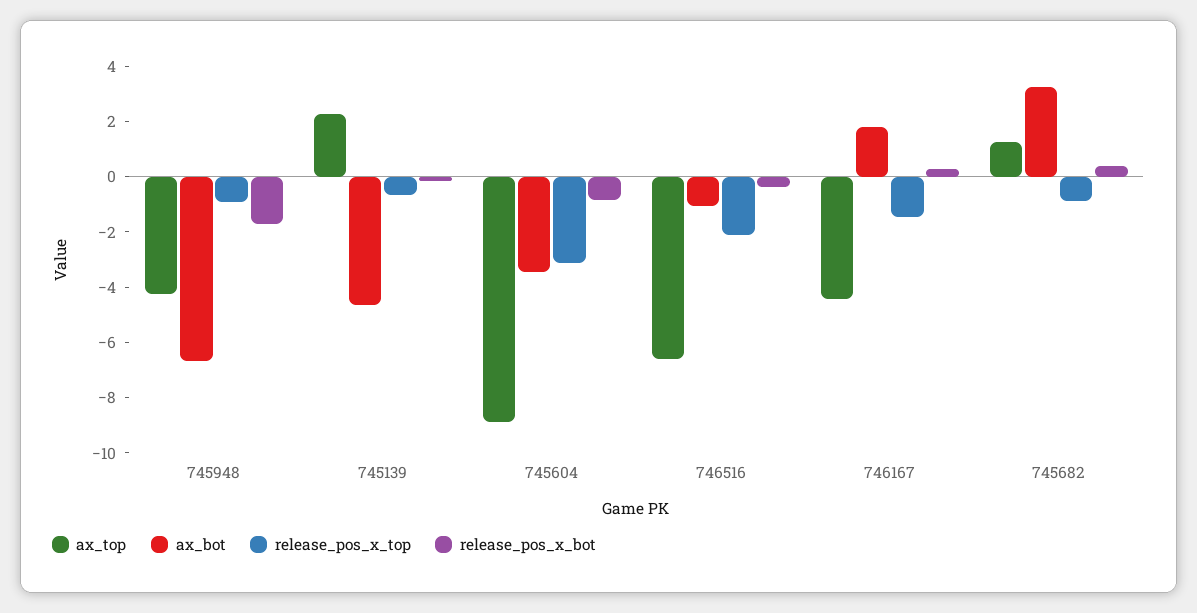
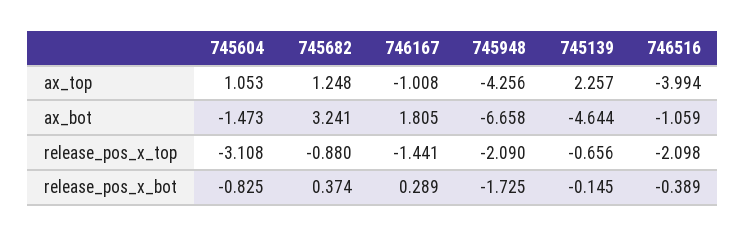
release_pos_x_top, 745948: -1 -> -2.09
ax_top, 745604: -9 -> 1.053
ax_bot, 745604: -3.5 -> -1.473
ax_top, 746516: -6.5 -> -3.994
ax_top, 746167: -4.5 -> -1.008

